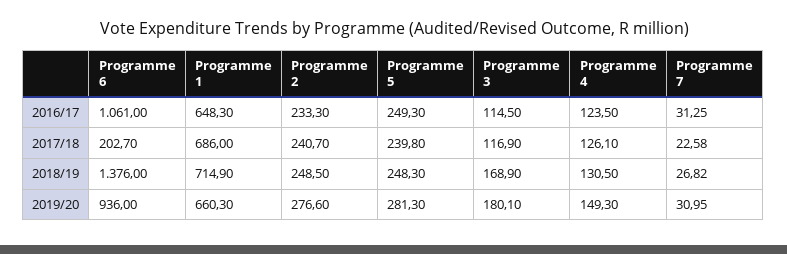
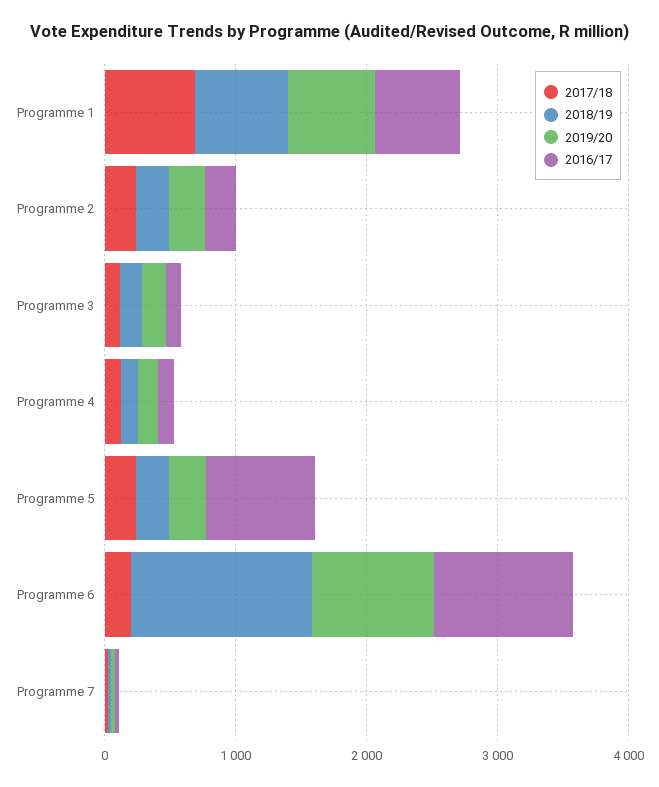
2016/17, Programme 5: 249.3 -> 800

